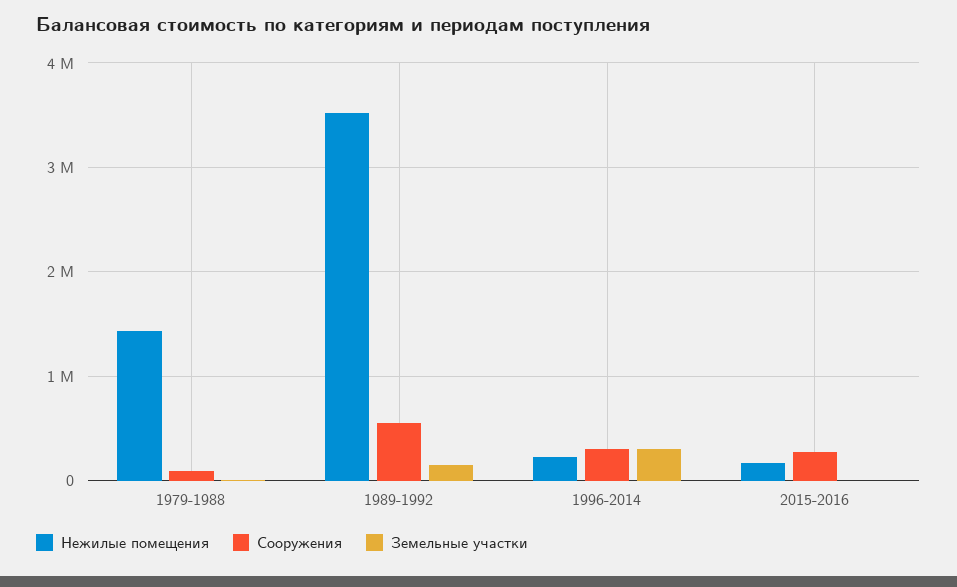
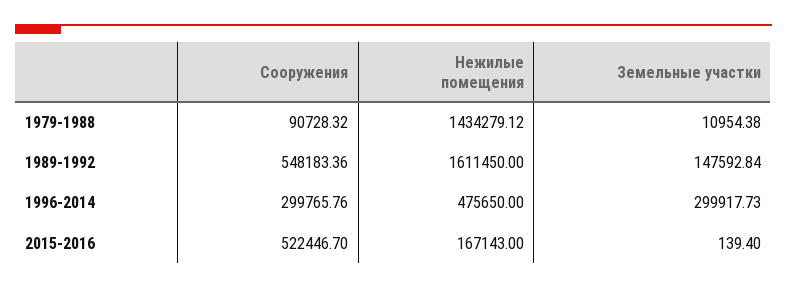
Нежилые помещения, 1989-1992: 3500000 -> 1611450
Нежилые помещения, 1996-2014: 200000 -> 475650
Сооружения, 2015-2016: 300000 -> 522446.7

